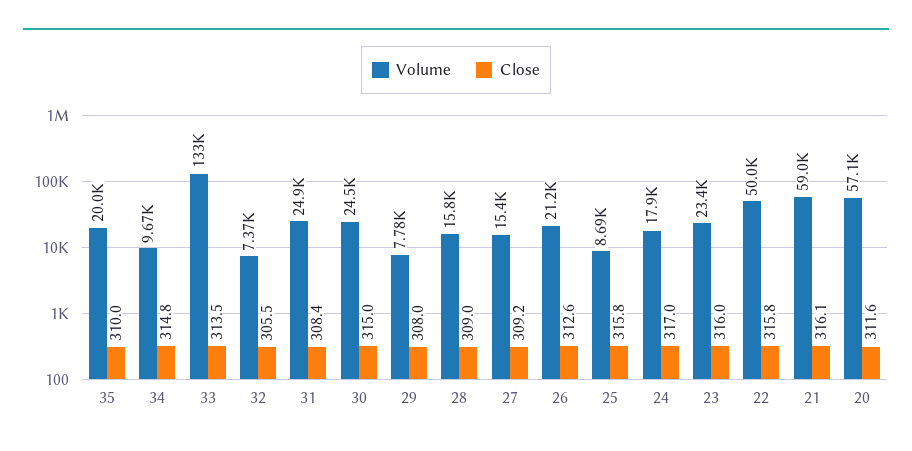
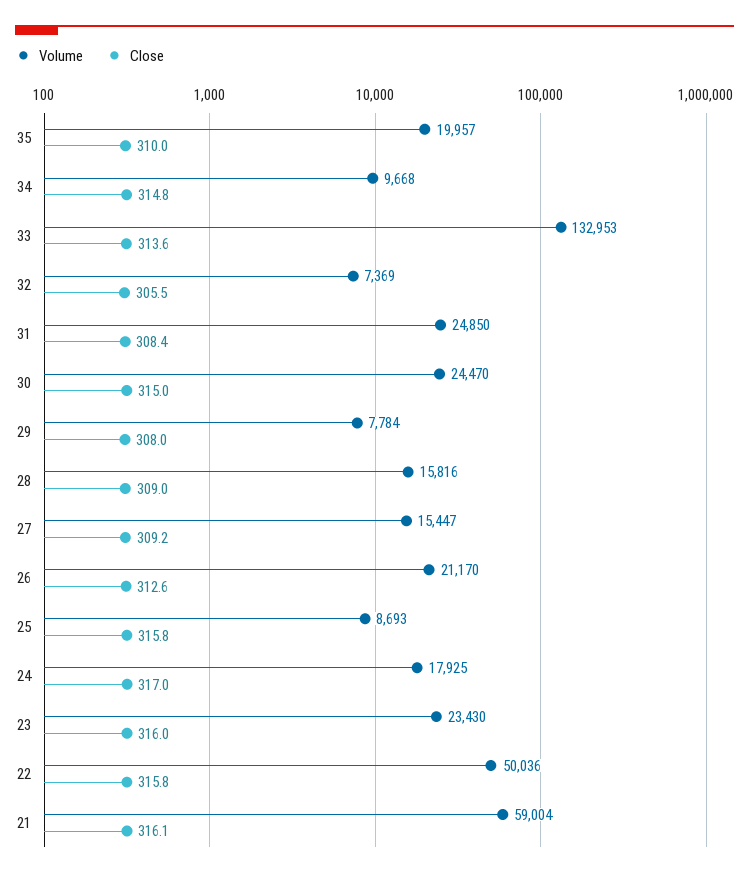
Close, 33: 313.5 -> 313.6
Volume, 20: 57100 -> none
Close, 20: 311.6 -> none

